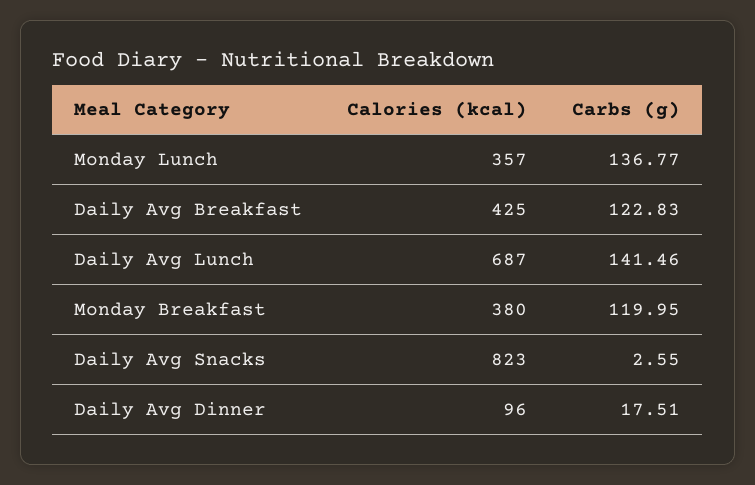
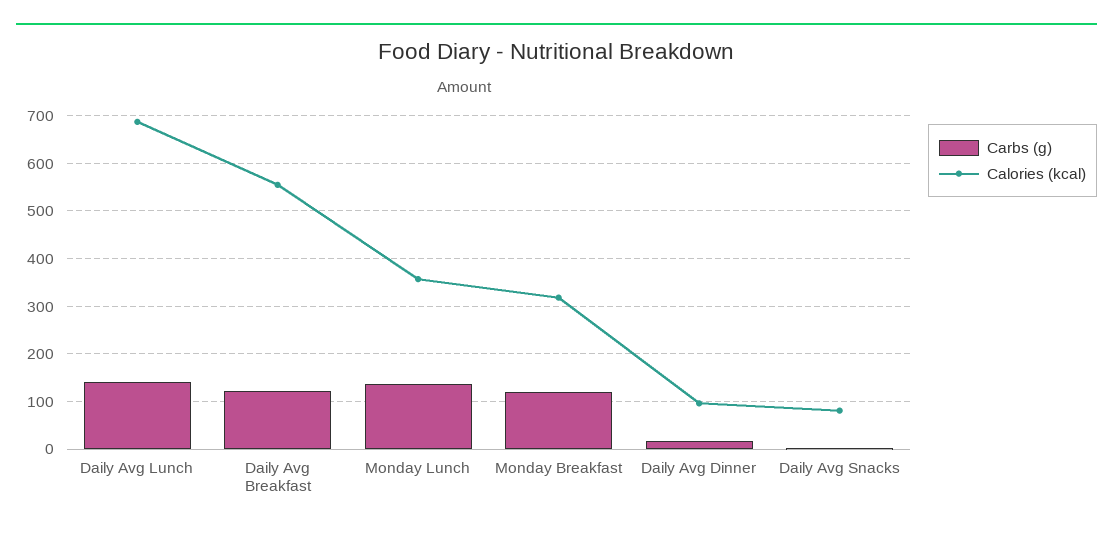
Calories (kcal), Daily Avg Breakfast: 425 -> 560
Calories (kcal), Monday Breakfast: 380 -> 320
Calories (kcal), Daily Avg Snacks: 823 -> 80

